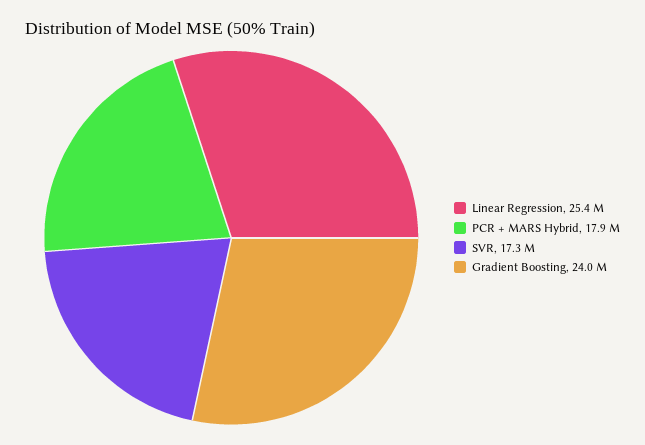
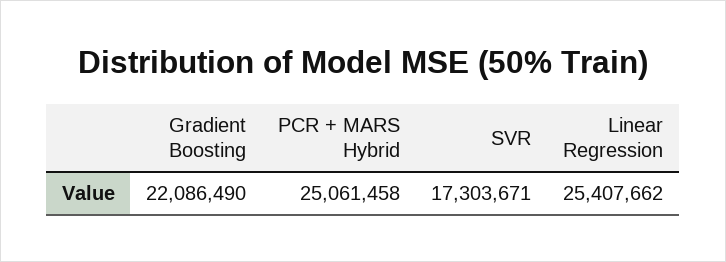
PCR + MARS Hybrid: 17900000 -> 25061458
Gradient Boosting: 24000000 -> 22086490

